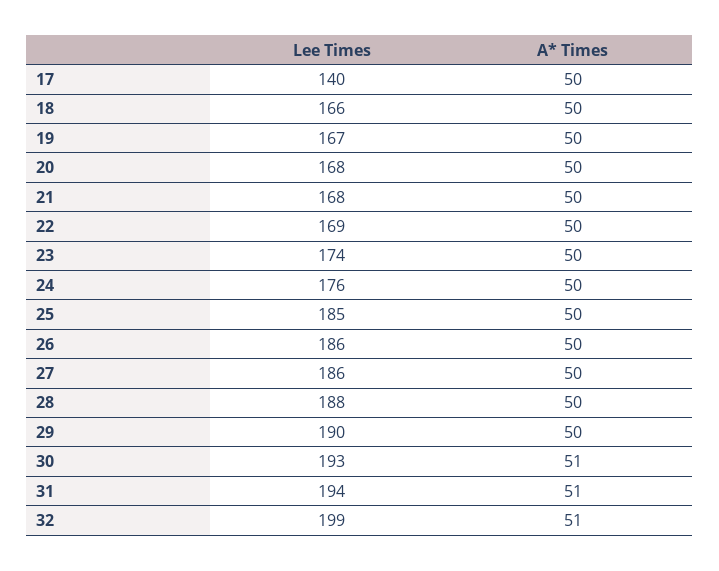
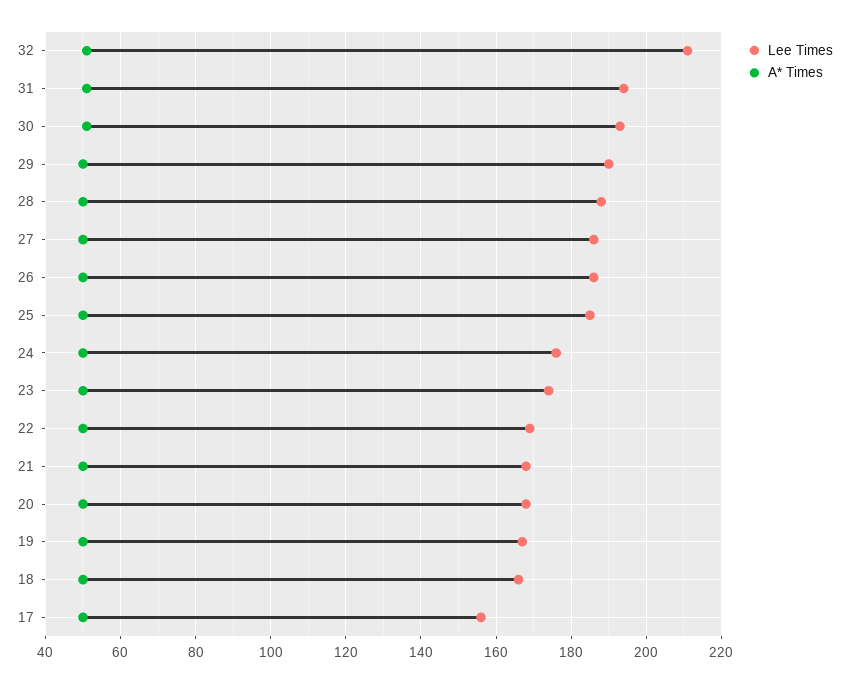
Lee Times, 17: 140 -> 155
Lee Times, 32: 199 -> 210

